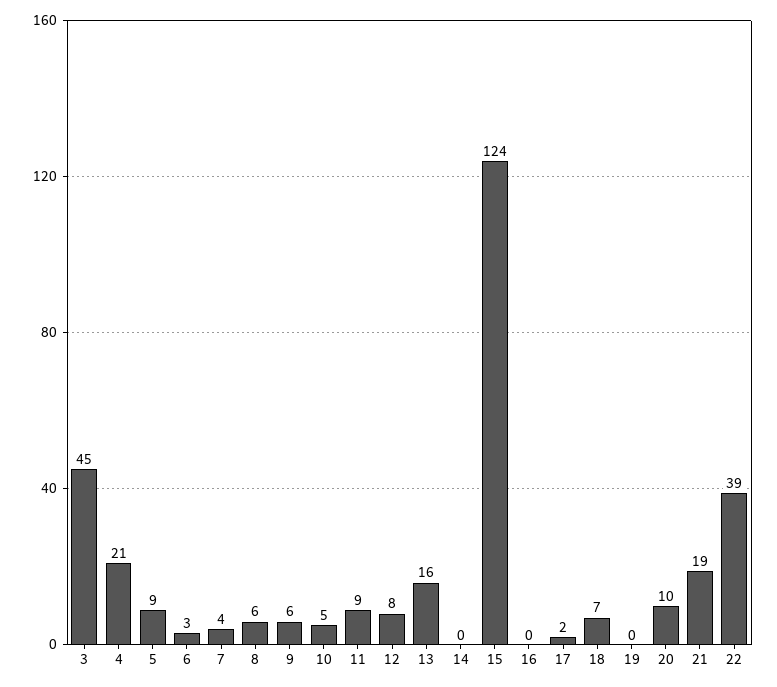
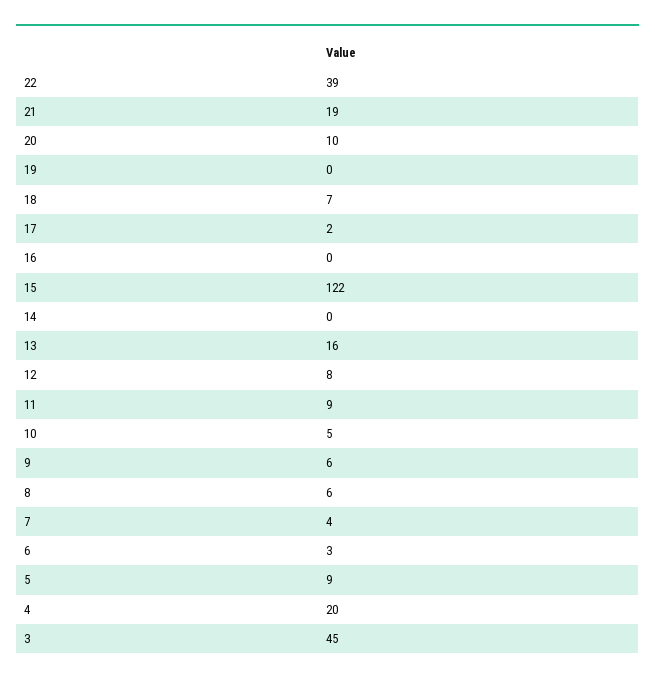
4: 21 -> 20
15: 124 -> 122

